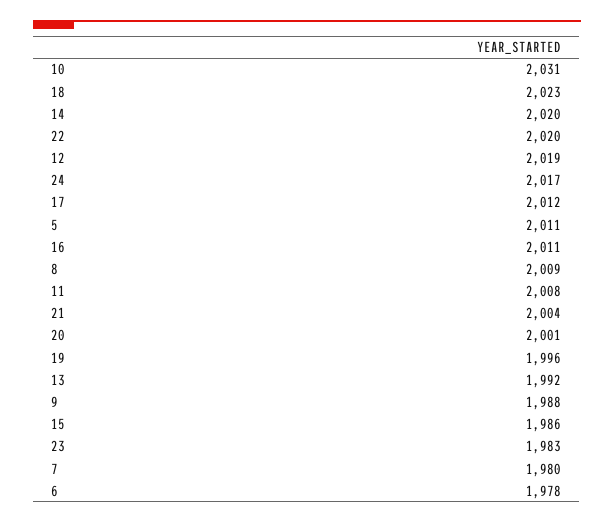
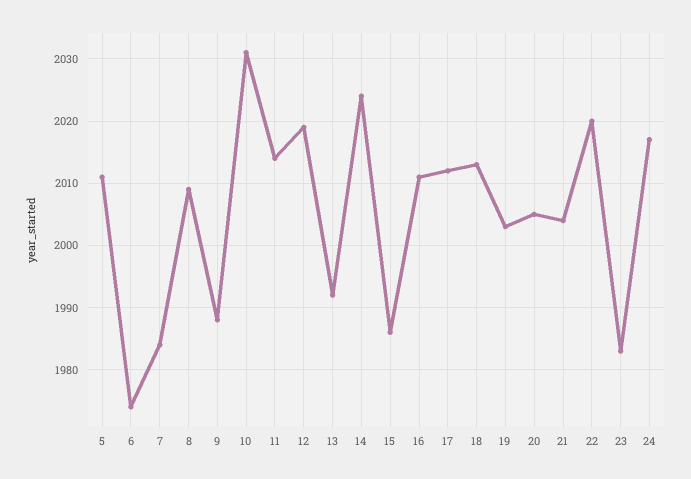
18: 2023 -> 2013
14: 2020 -> 2024
11: 2008 -> 2014
20: 2001 -> 2005
19: 1996 -> 2003
7: 1980 -> 1984
6: 1978 -> 1974

